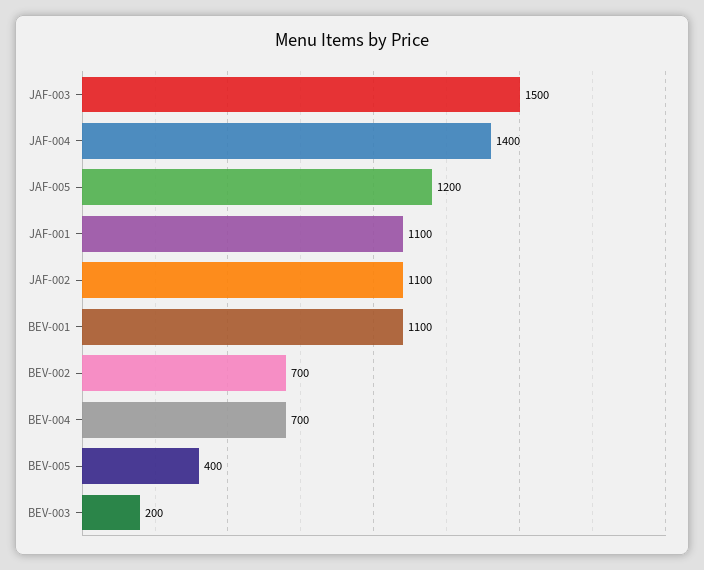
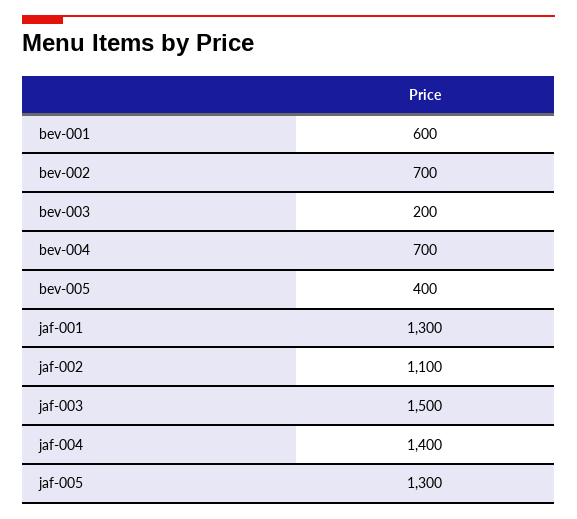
JAF-005: 1200 -> 1300
JAF-001: 1100 -> 1300
BEV-001: 1100 -> 600

